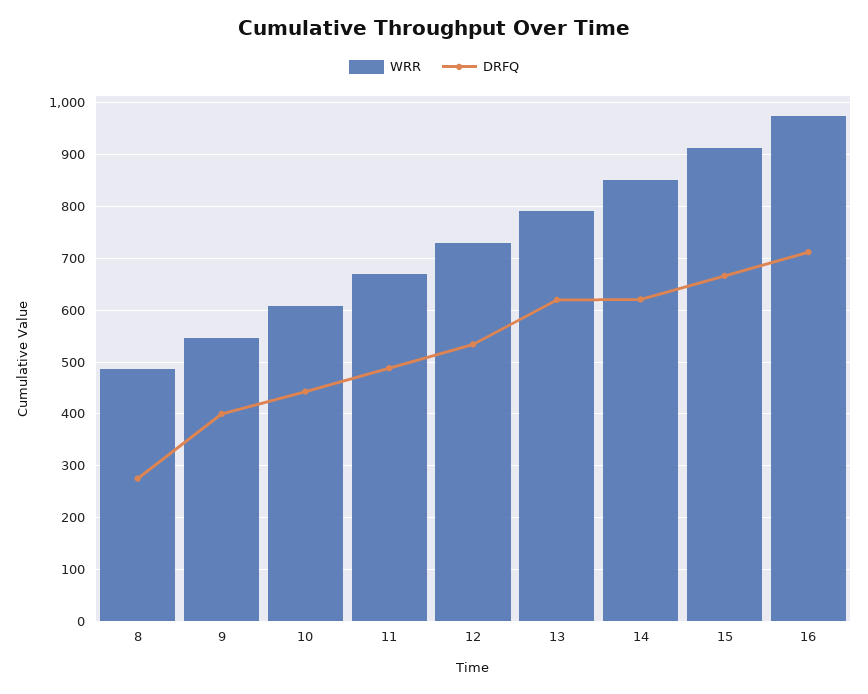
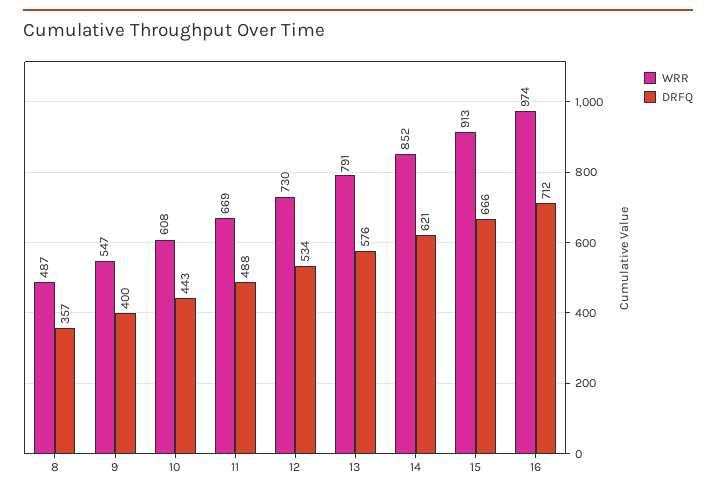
DRFQ, 8: 280 -> 357
DRFQ, 13: 620 -> 576

